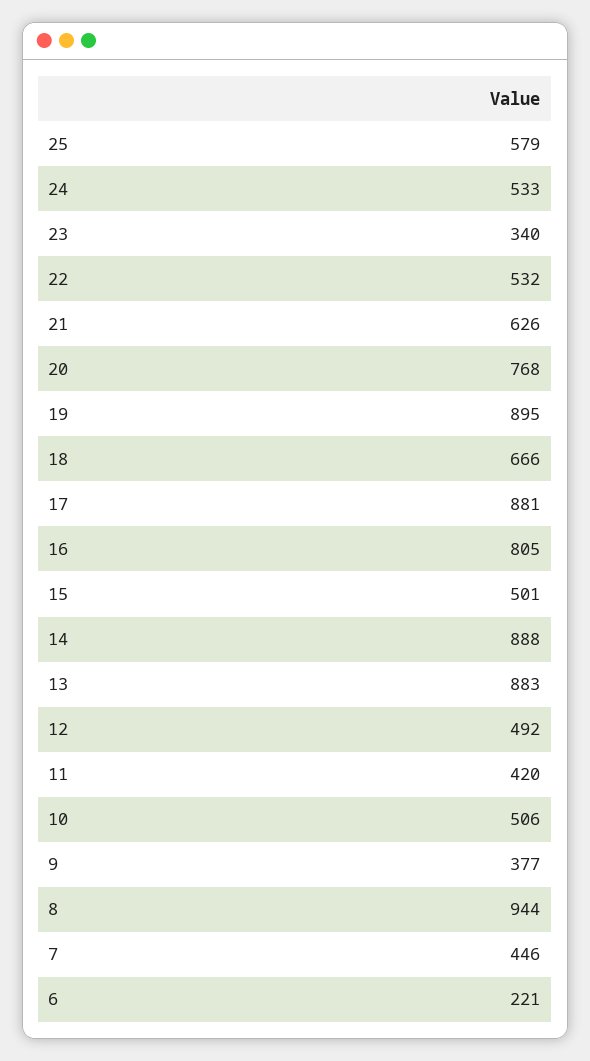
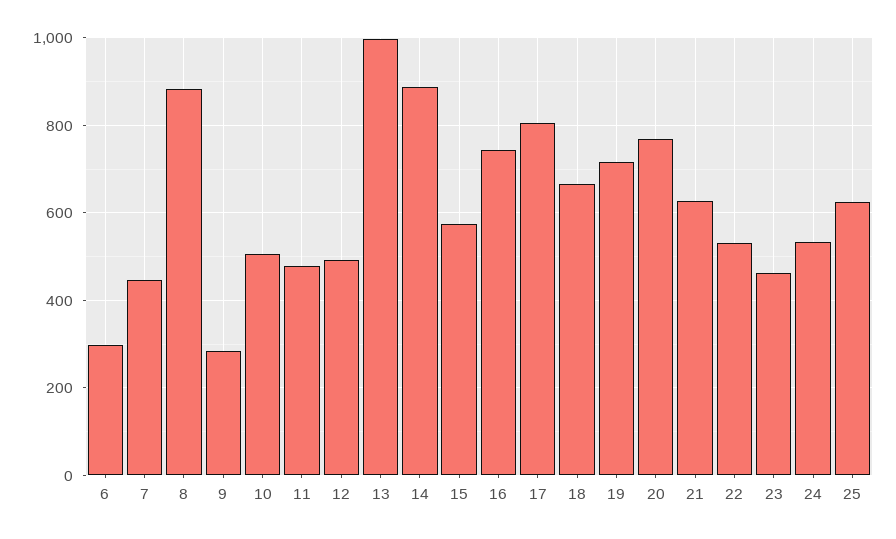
25: 579 -> 620
23: 340 -> 460
19: 895 -> 720
17: 881 -> 800
16: 805 -> 740
15: 501 -> 580
13: 883 -> 1000
11: 420 -> 480
9: 377 -> 280
8: 944 -> 880
6: 221 -> 300

